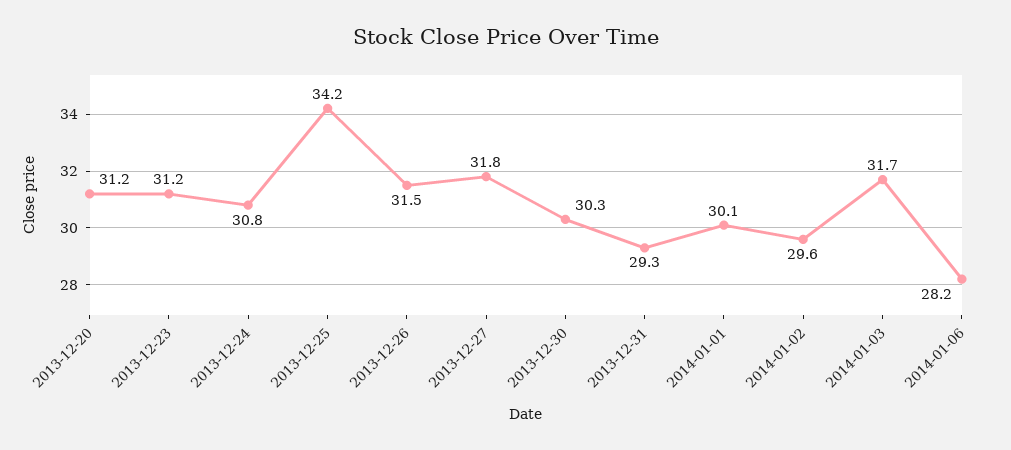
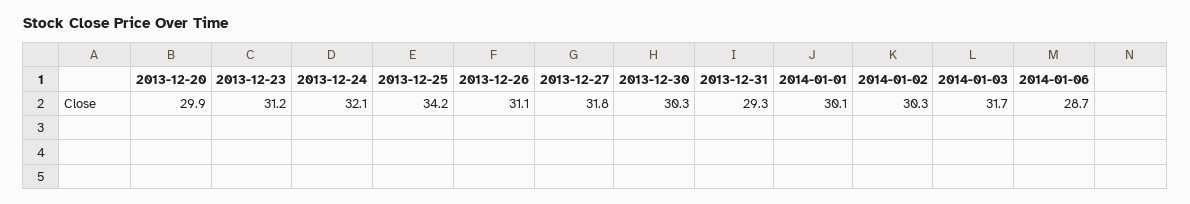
2013-12-20: 31.2 -> 29.9
2013-12-24: 30.8 -> 32.1
2013-12-26: 31.5 -> 31.1
2014-01-02: 29.6 -> 30.3
2014-01-06: 28.2 -> 28.7

